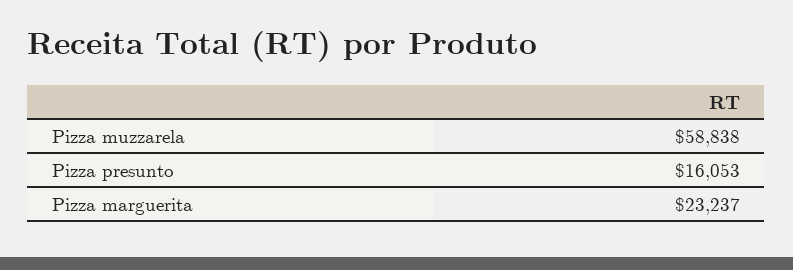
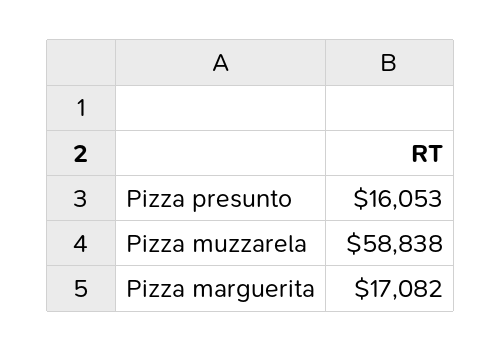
Pizza marguerita: 23237 -> 17082

